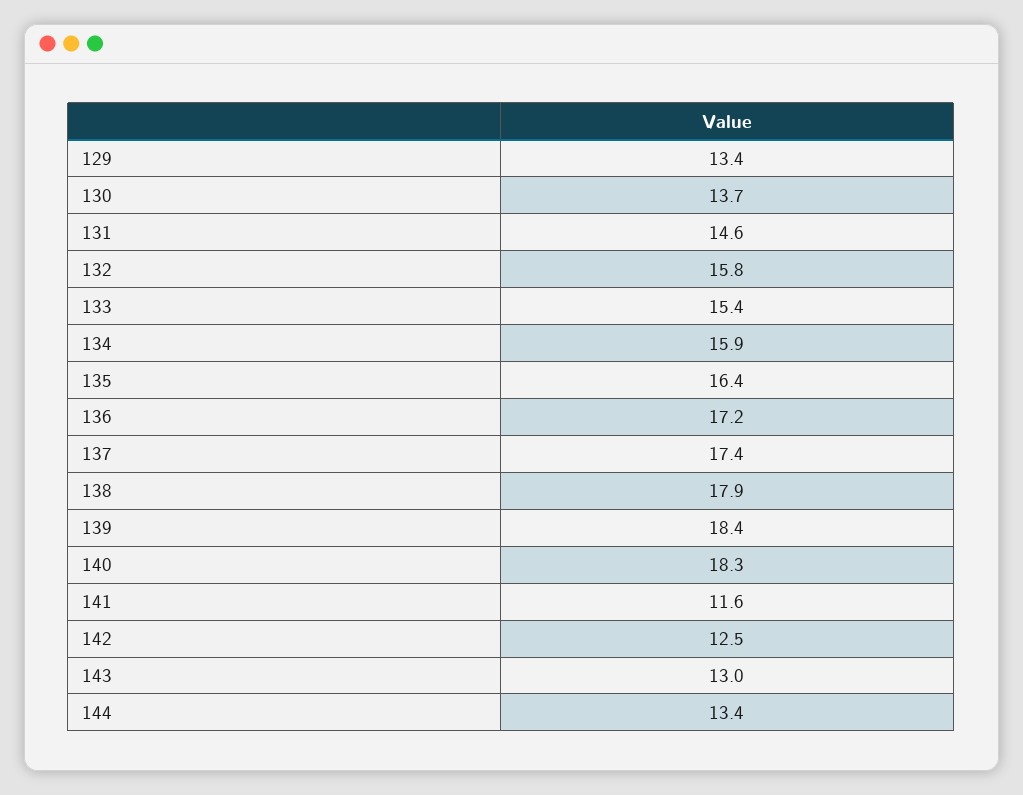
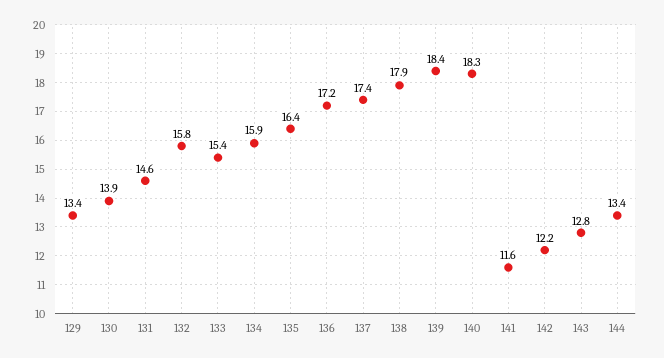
130: 13.7 -> 13.9
142: 12.5 -> 12.2
143: 13 -> 12.8

